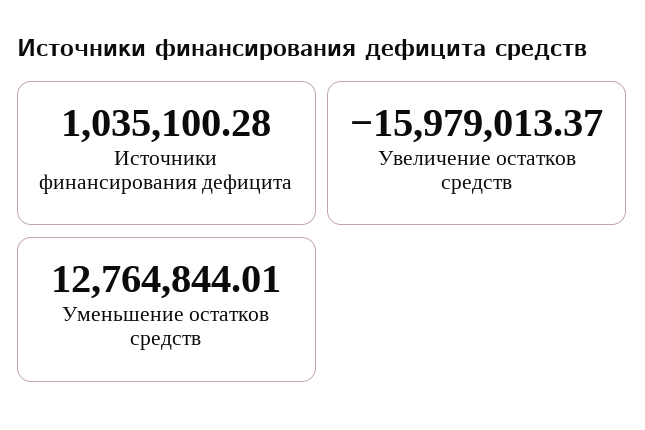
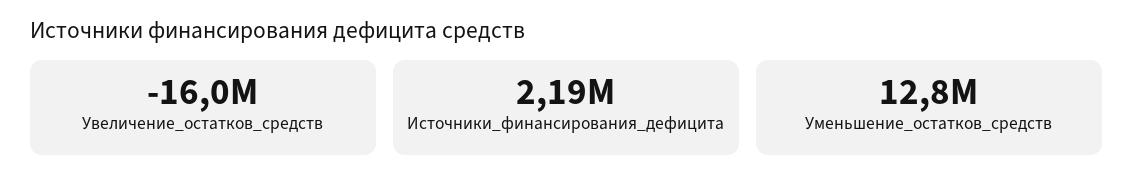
Источники финансирования дефицита: 1035100.28 -> 2190000

